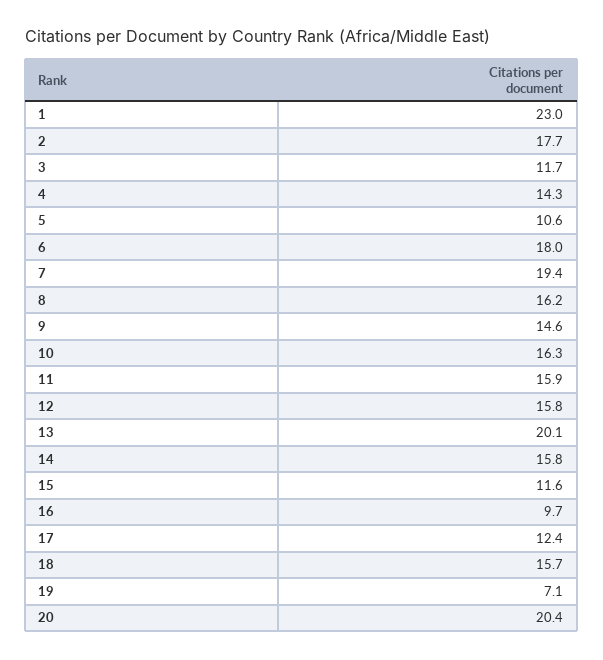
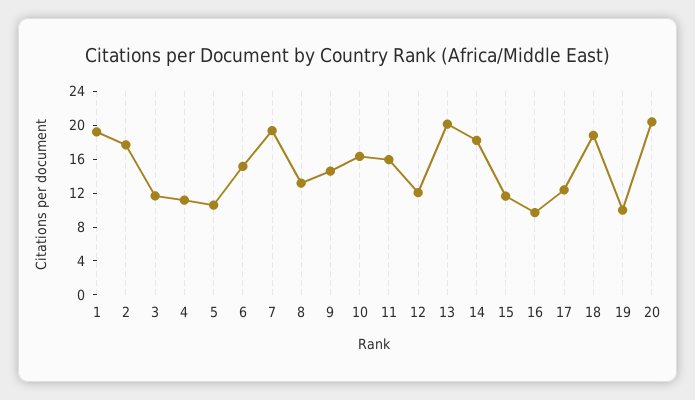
1: 23 -> 19
4: 14.3 -> 11
6: 18 -> 15
8: 16.2 -> 13
12: 15.8 -> 12
14: 15.8 -> 18
18: 15.7 -> 19
19: 7.1 -> 10

